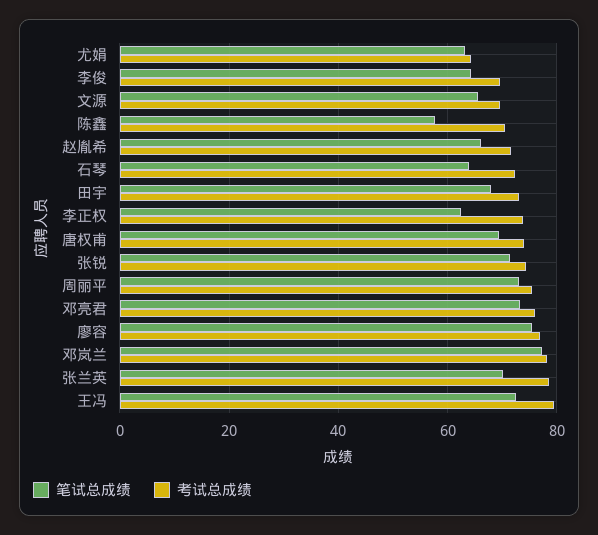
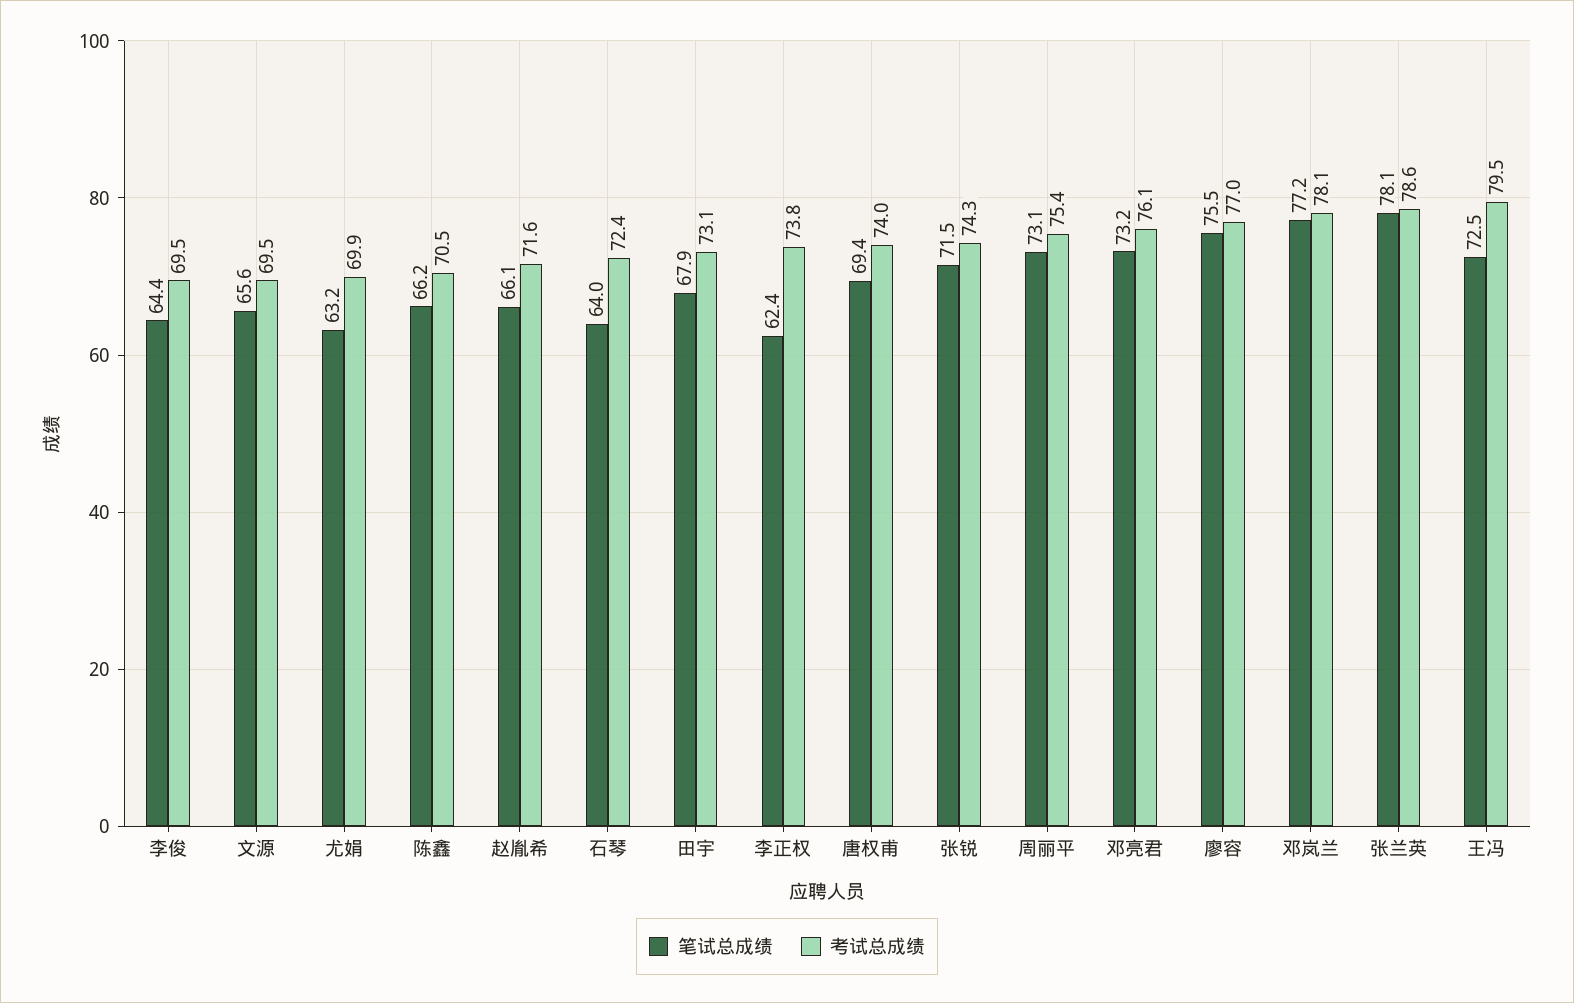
考试总成绩, 尤娟: 64 -> 69.9
笔试总成绩, 陈鑫: 58 -> 66.2
笔试总成绩, 张兰英: 70 -> 78.1

